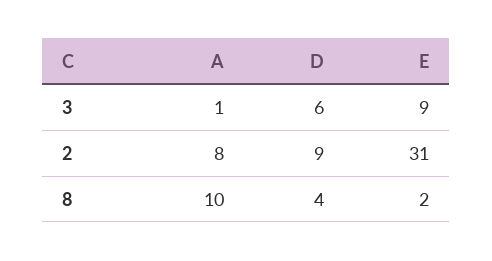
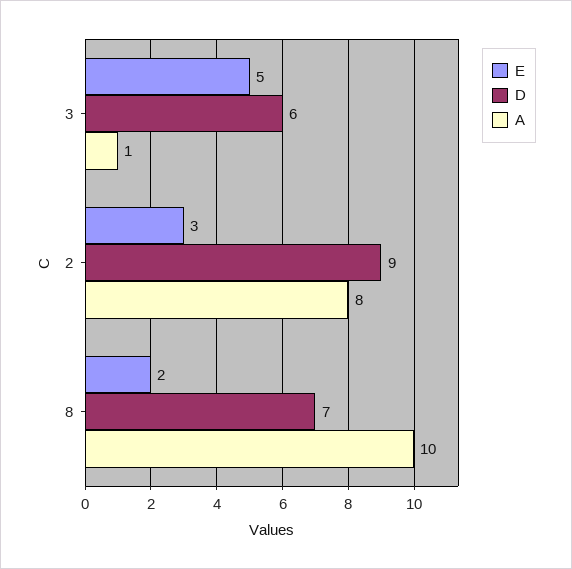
E, 3: 9 -> 5
E, 2: 31 -> 3
D, 8: 4 -> 7

